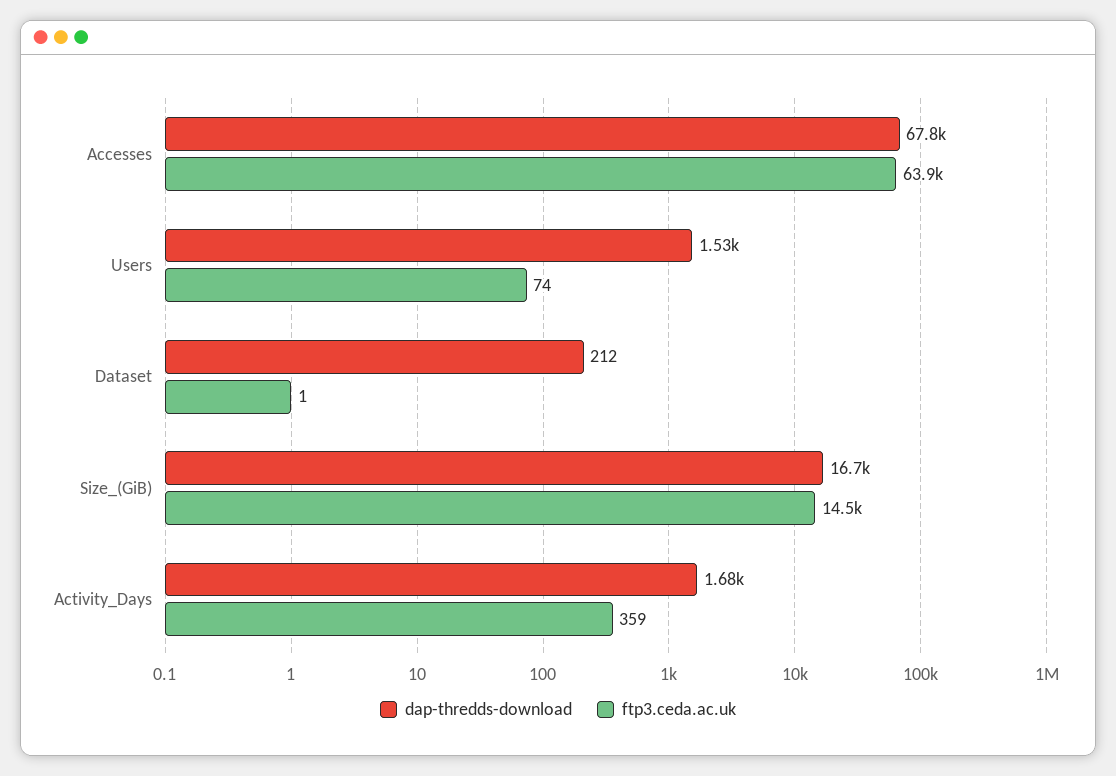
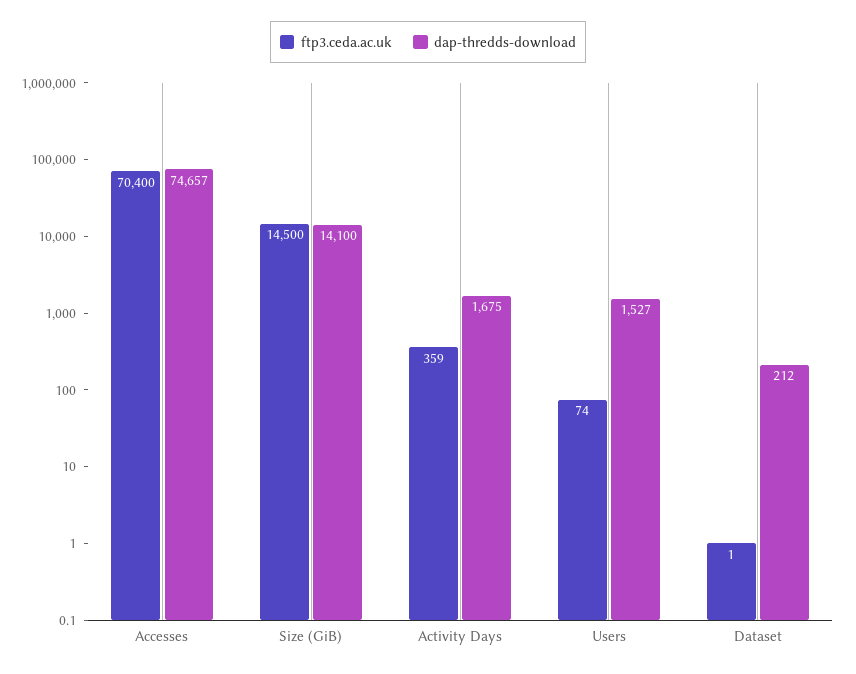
dap-thredds-download, Accesses: 67800 -> 74657
ftp3.ceda.ac.uk, Accesses: 63900 -> 70400
dap-thredds-download, Size_(GiB): 16700 -> 14100

